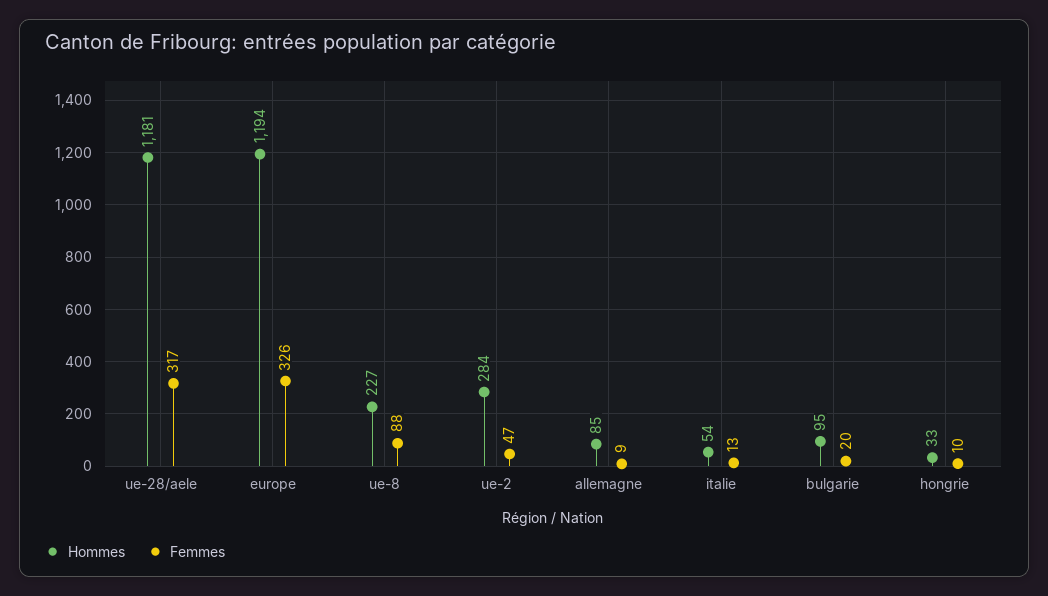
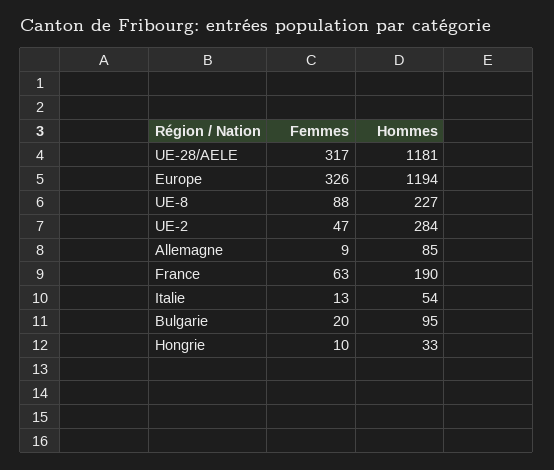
Femmes, France: none -> 63
Hommes, France: none -> 190

